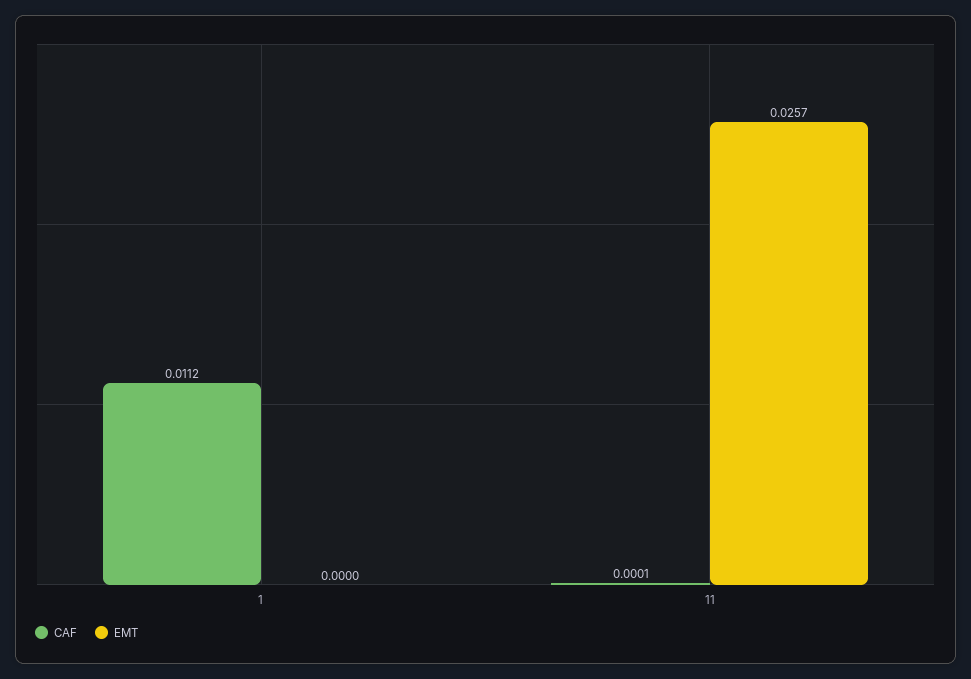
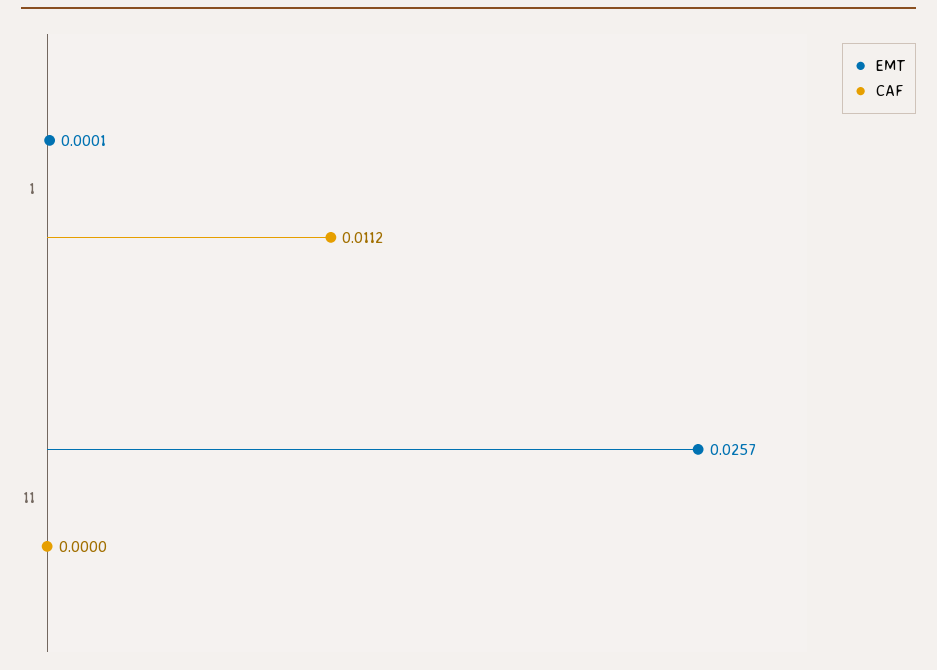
EMT, 1: 0 -> 0.0001
CAF, 11: 0.0001 -> 0

